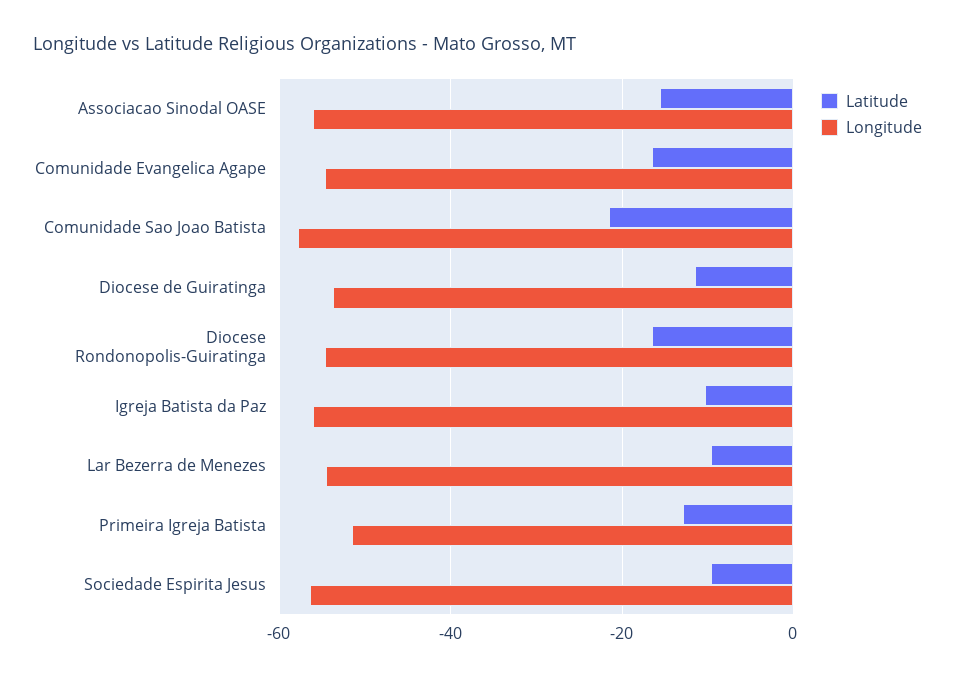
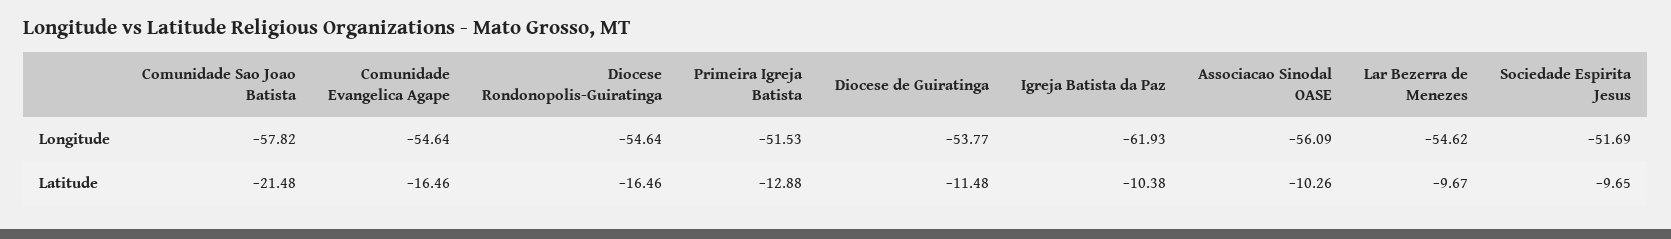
Latitude, Associacao Sinodal OASE: -16 -> -10.26
Longitude, Igreja Batista da Paz: -56 -> -61.93
Longitude, Sociedade Espirita Jesus: -56 -> -51.69

